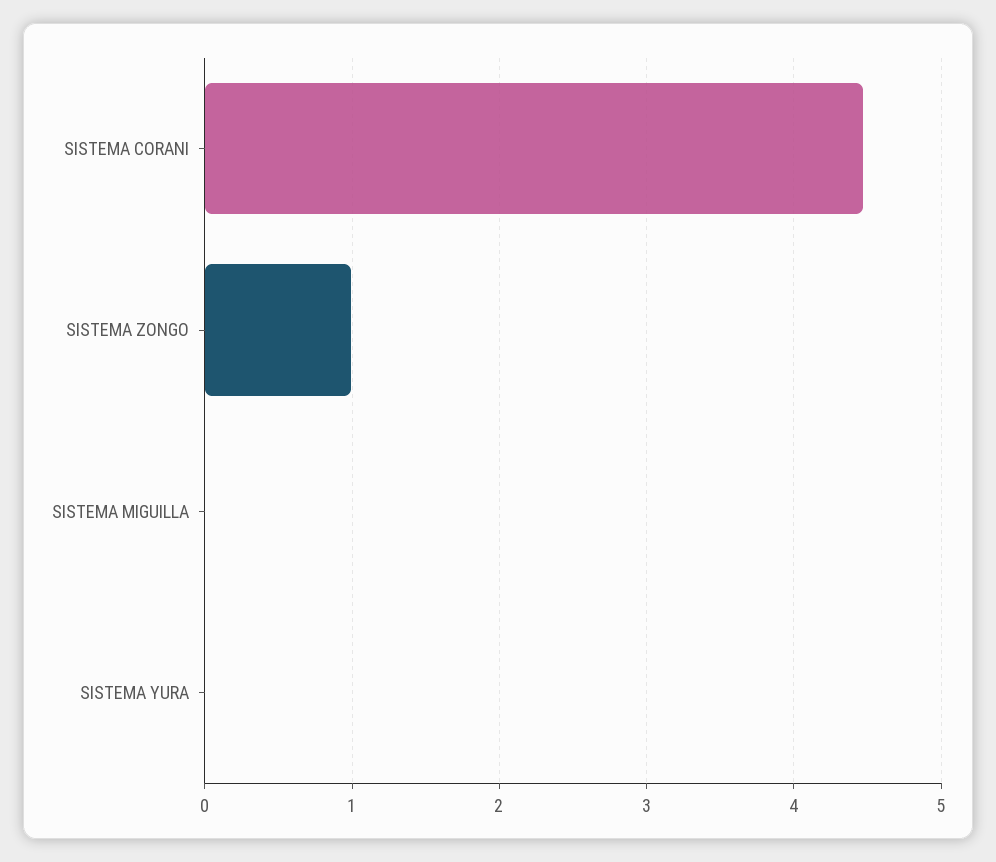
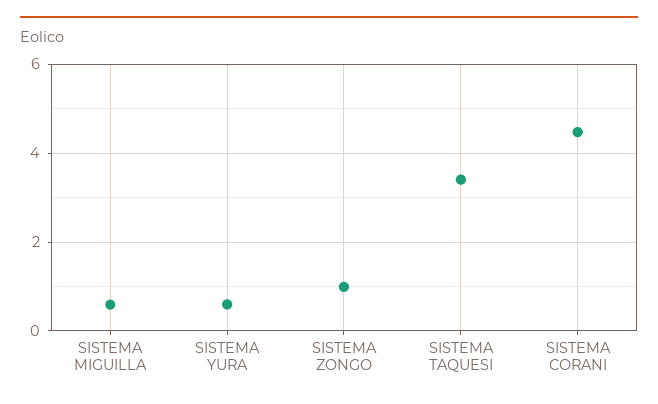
SISTEMA MIGUILLA: 0 -> 0.6
SISTEMA YURA: 0 -> 0.6
SISTEMA TAQUESI: none -> 3.4

